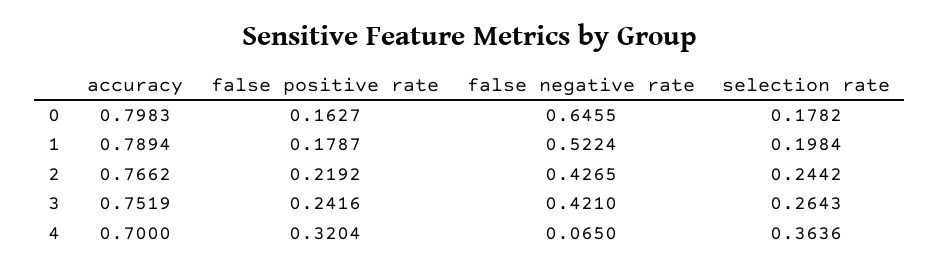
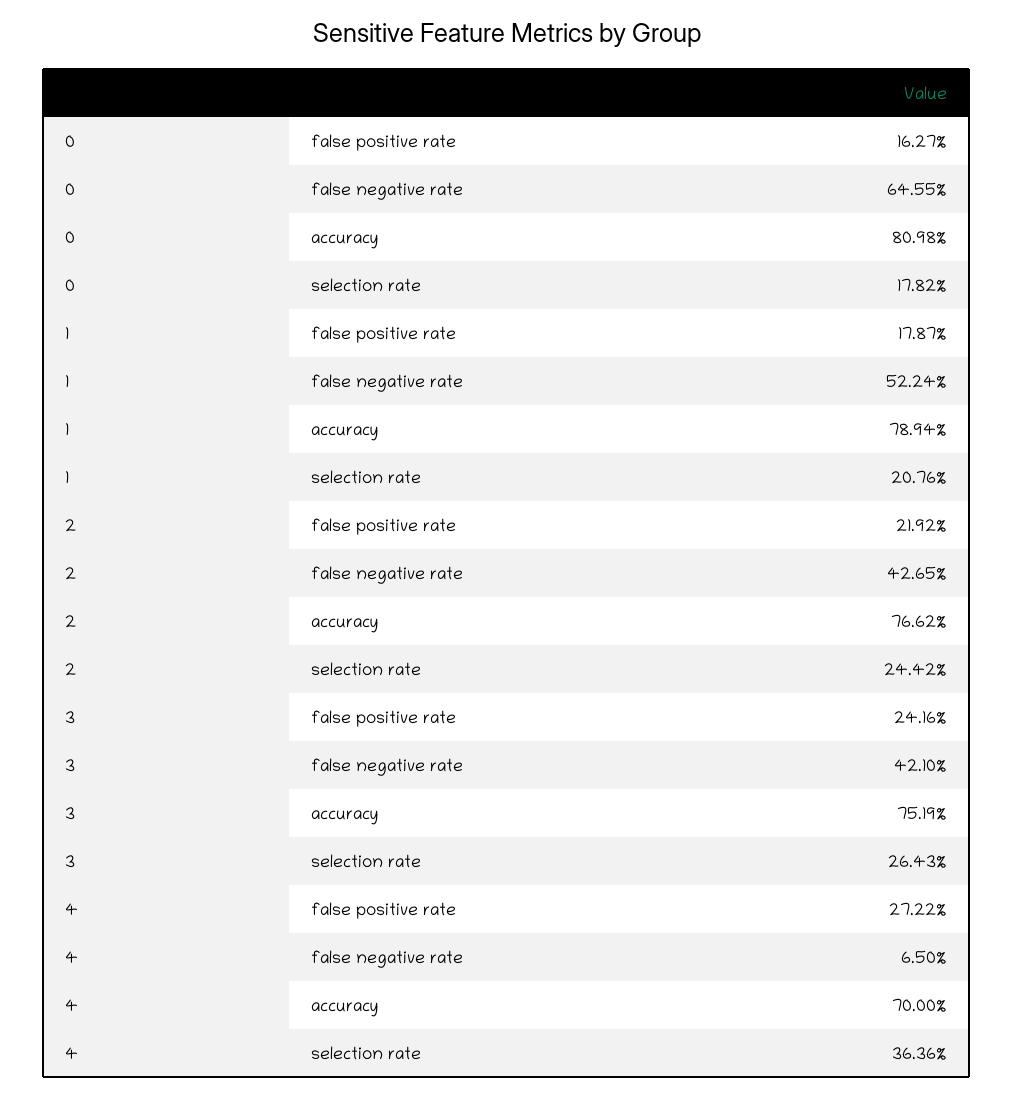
accuracy, 0: 0.7983 -> 0.8098
selection rate, 1: 0.1984 -> 0.2076
false positive rate, 4: 0.3204 -> 0.2722

